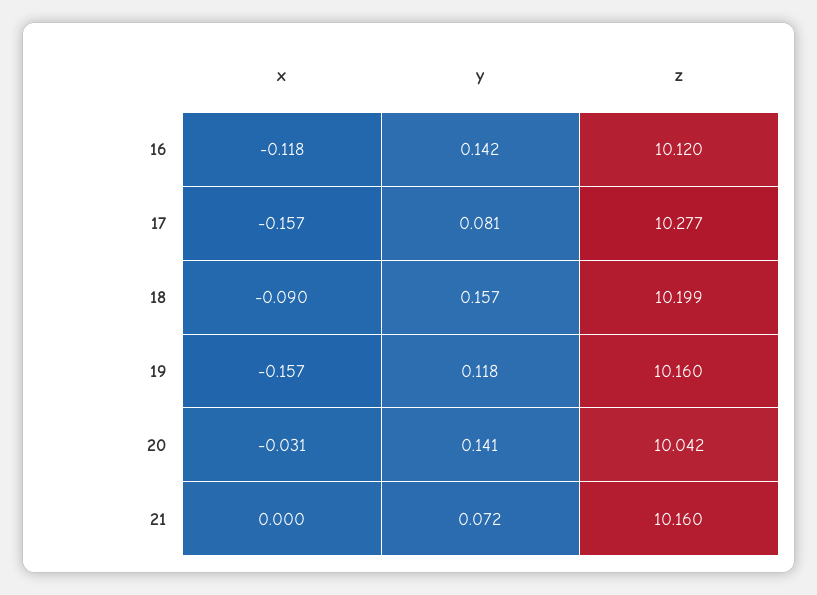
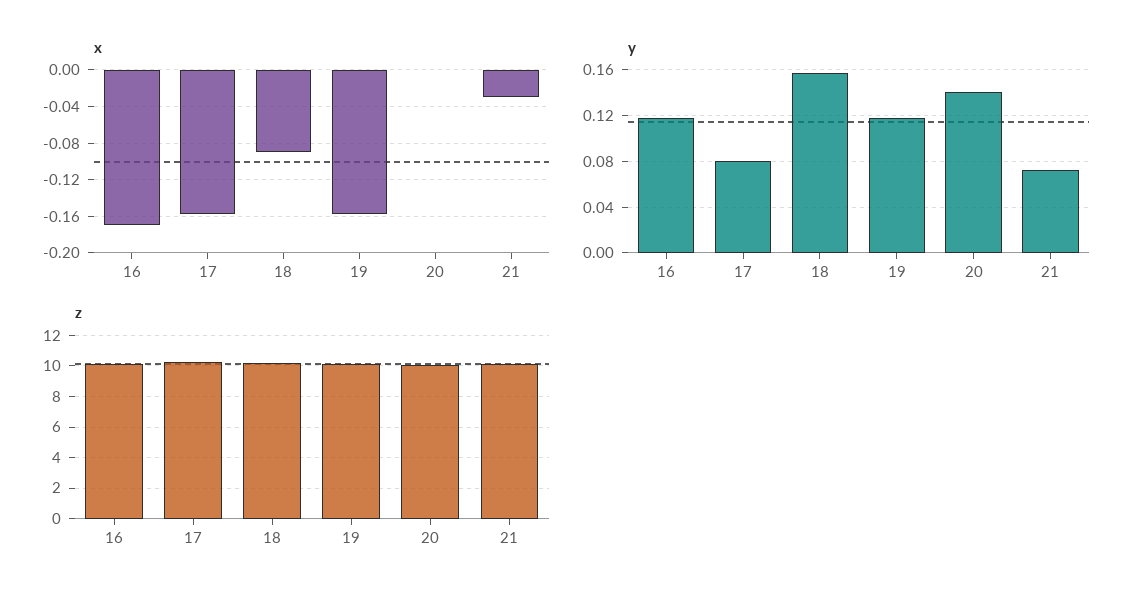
x, 16: -0.118 -> -0.17
y, 16: 0.142 -> 0.12
x, 20: -0.031 -> 0
x, 21: 0 -> -0.03

